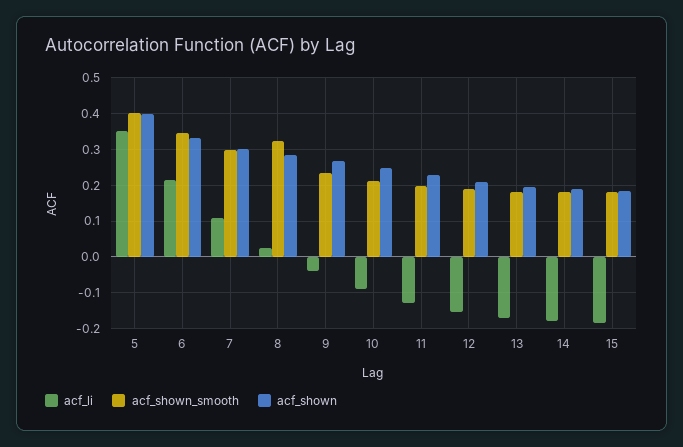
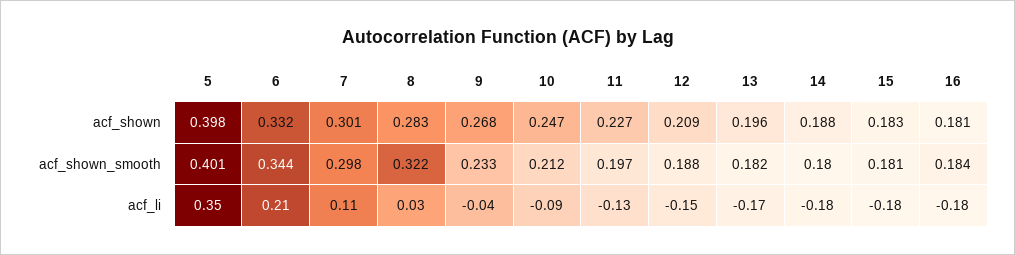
acf_shown, 16: none -> 0.181
acf_shown_smooth, 16: none -> 0.184
acf_li, 16: none -> -0.18

